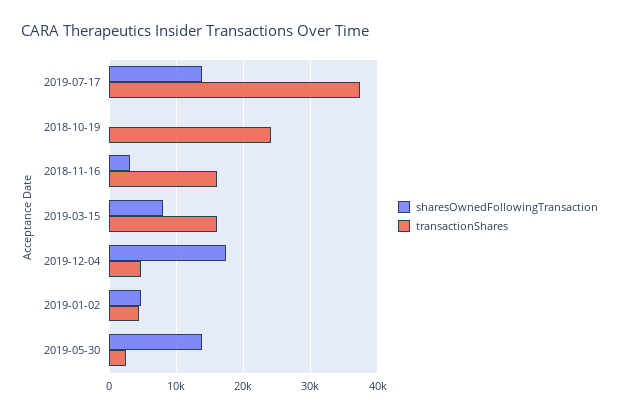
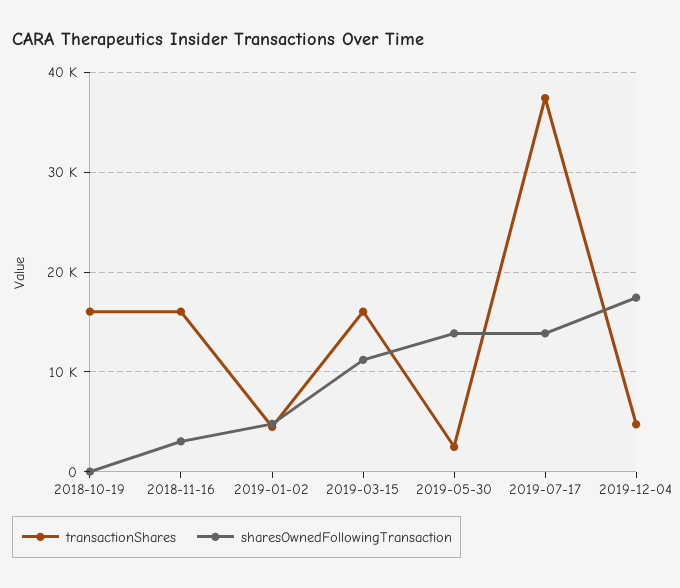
transactionShares, 2018-10-19: 24000 -> 16000
sharesOwnedFollowingTransaction, 2019-03-15: 8000 -> 11000

